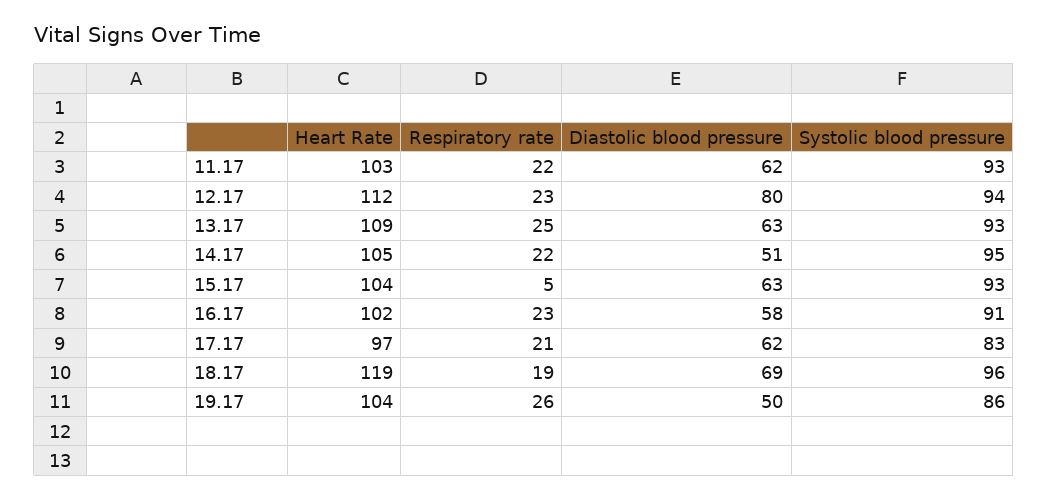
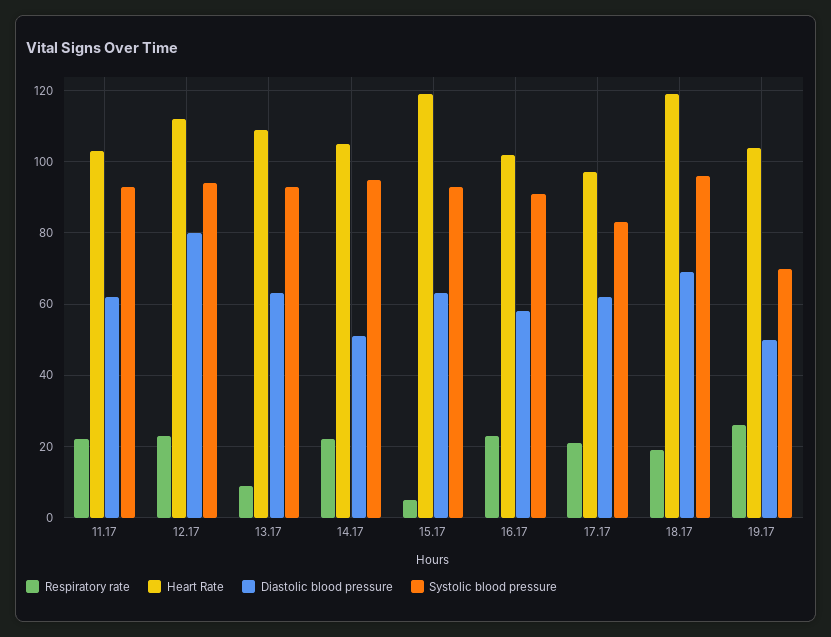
Respiratory rate, 13.17: 25 -> 10
Heart Rate, 15.17: 104 -> 120
Systolic blood pressure, 19.17: 86 -> 70

